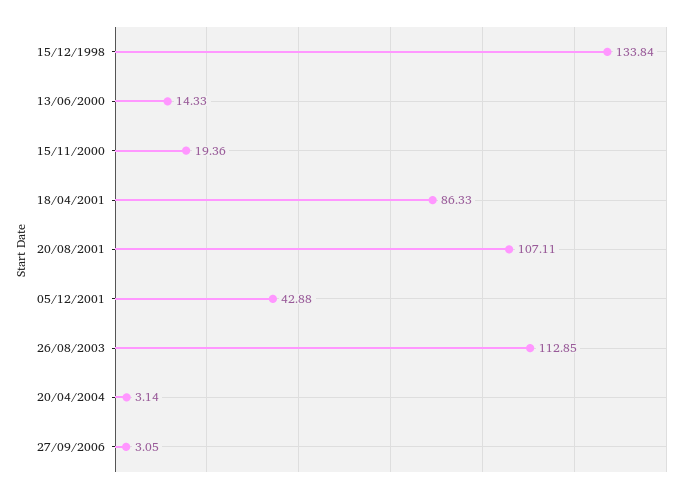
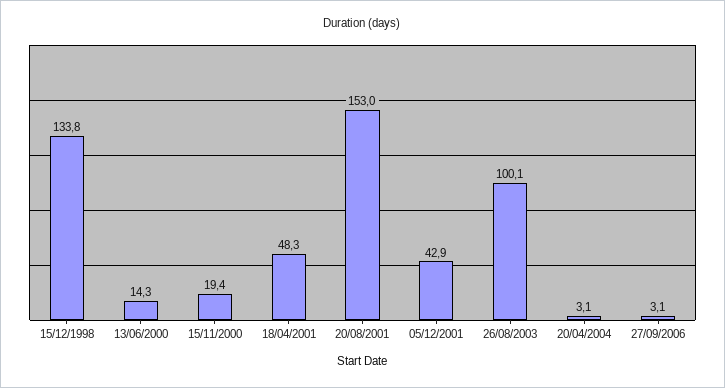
18/04/2001: 86.33 -> 48.3
20/08/2001: 107.11 -> 153
26/08/2003: 112.85 -> 100.1

